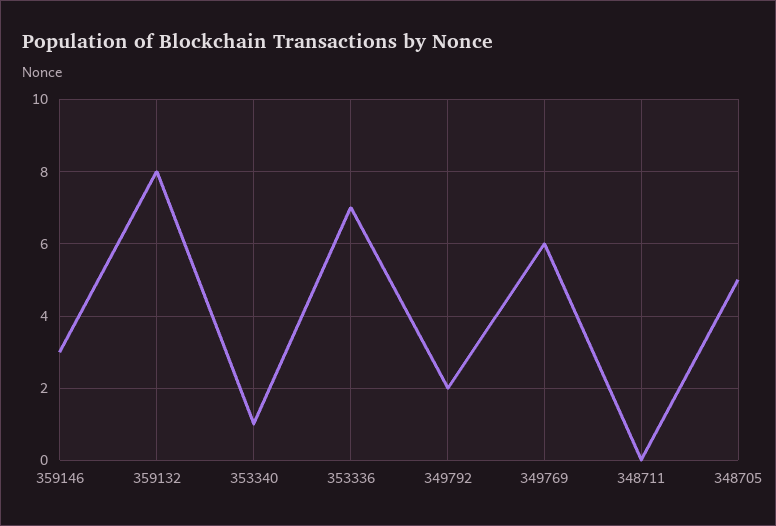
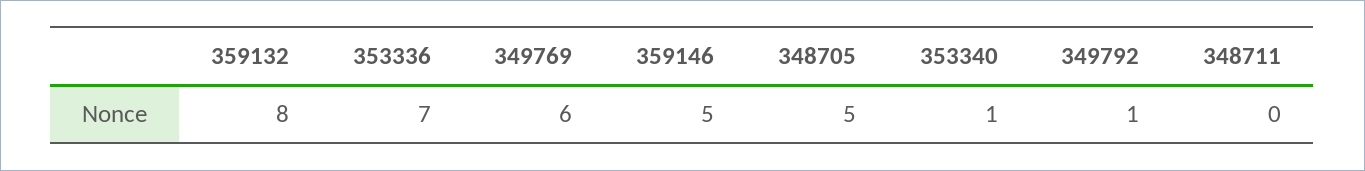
359146: 3 -> 5
349792: 2 -> 1

